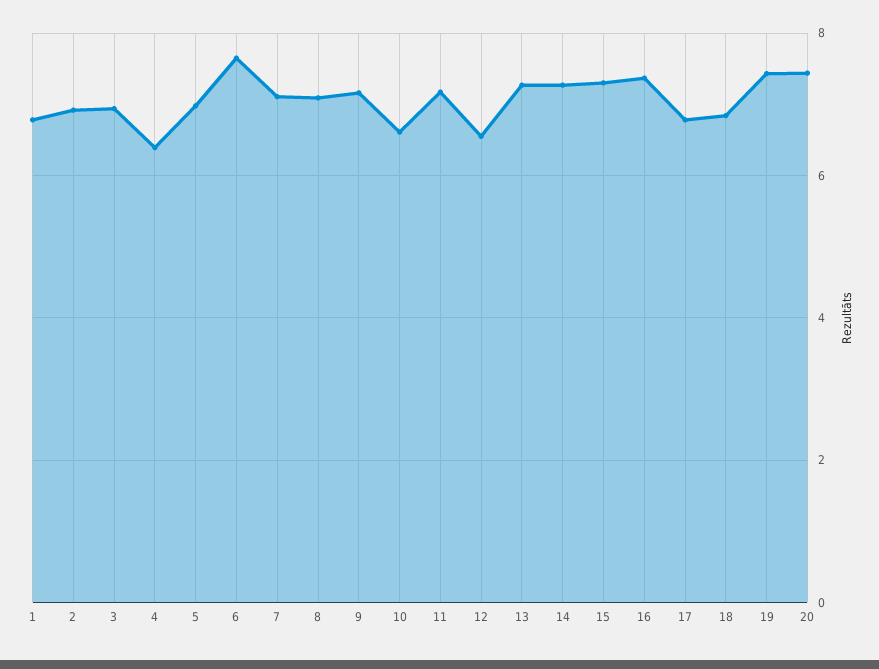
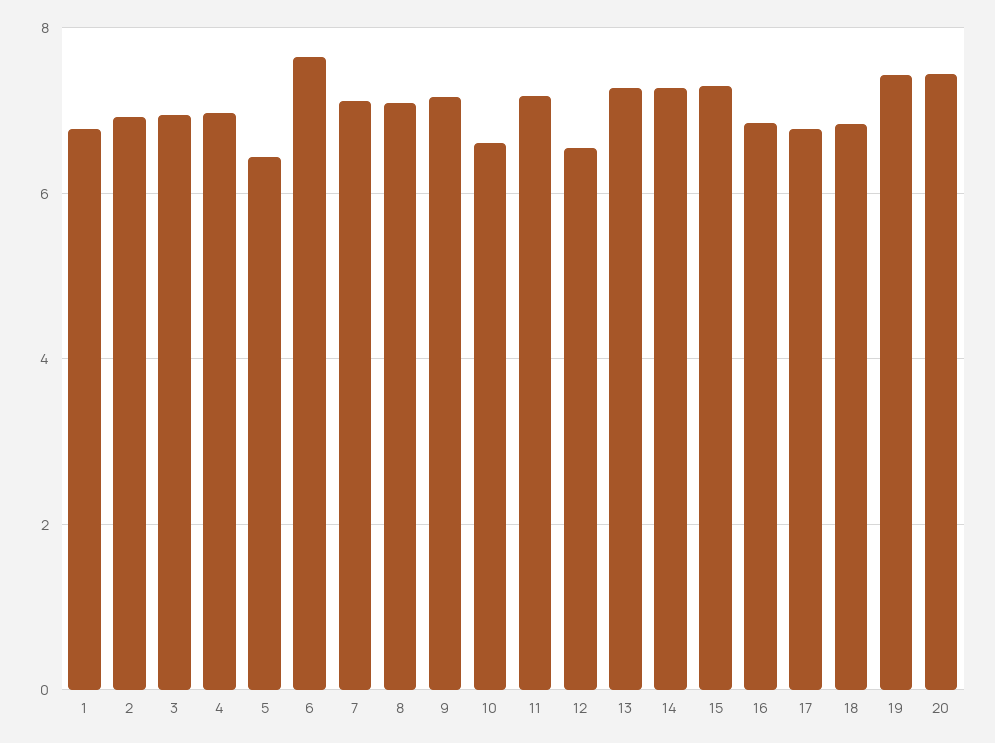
4: 6.4 -> 7
5: 7 -> 6.4
16: 7.4 -> 6.8

